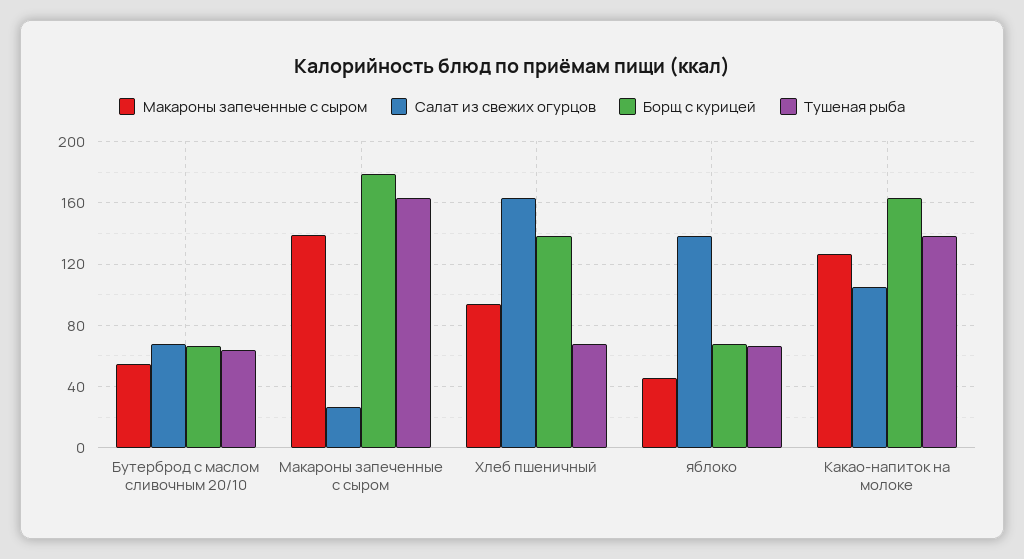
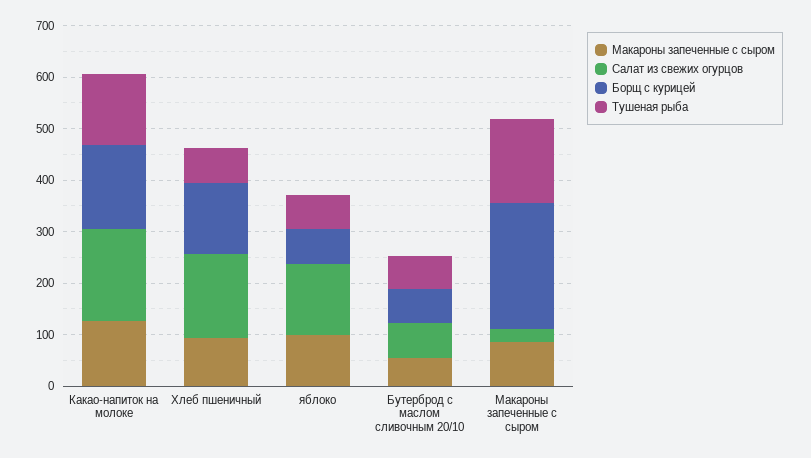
Макароны запеченные с сыром, Макароны запеченные с сыром: 140 -> 80
Борщ с курицей, Макароны запеченные с сыром: 180 -> 240
Макароны запеченные с сыром, яблоко: 45 -> 100
Салат из свежих огурцов, Какао-напиток на молоке: 105 -> 180

